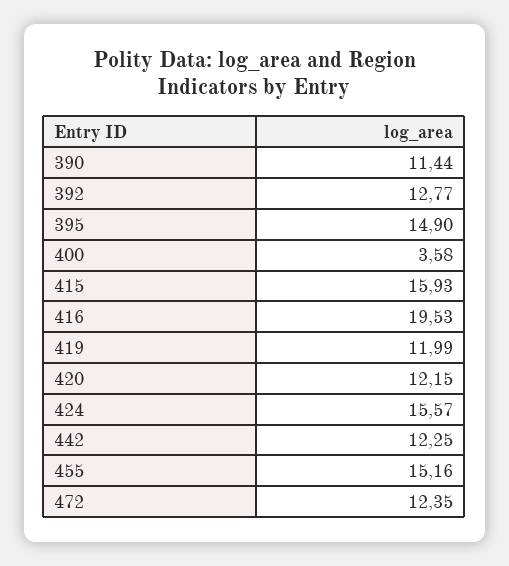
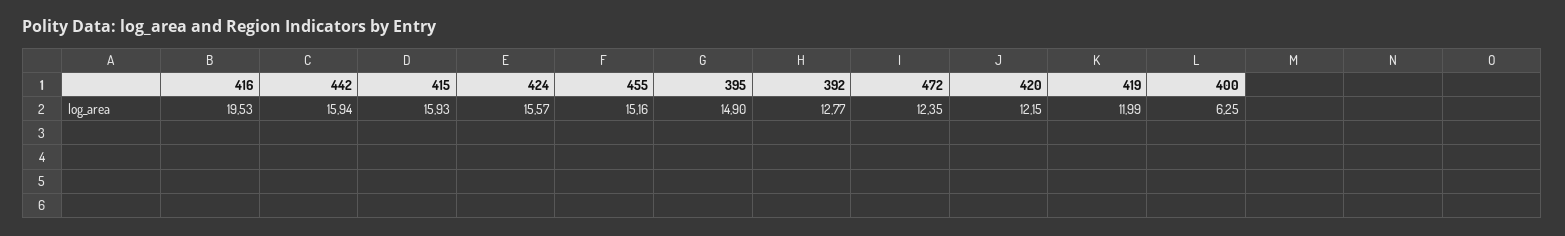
390: 11.44 -> none
400: 3.58 -> 6.25
442: 12.25 -> 15.94

